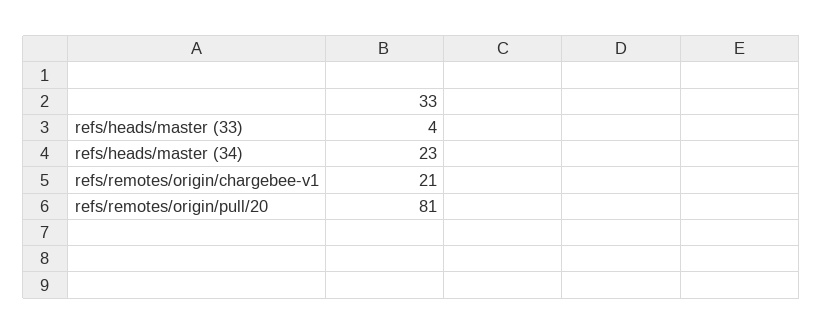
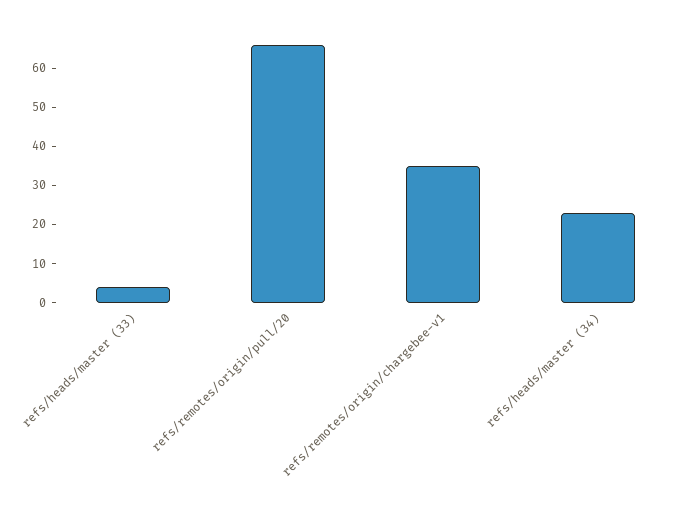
refs/remotes/origin/chargebee-v1: 21 -> 35
refs/remotes/origin/pull/20: 81 -> 65

